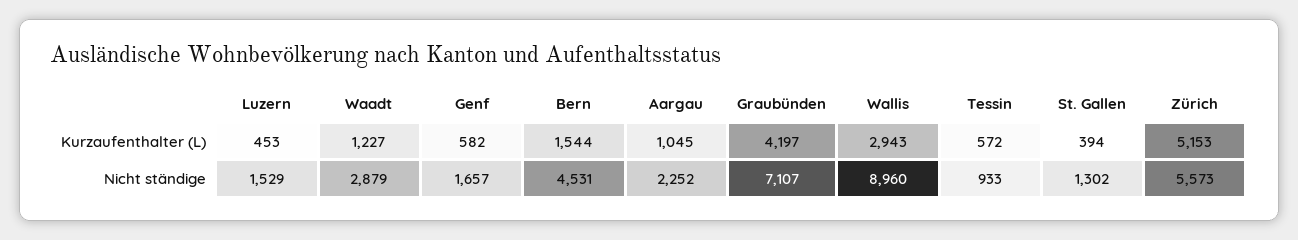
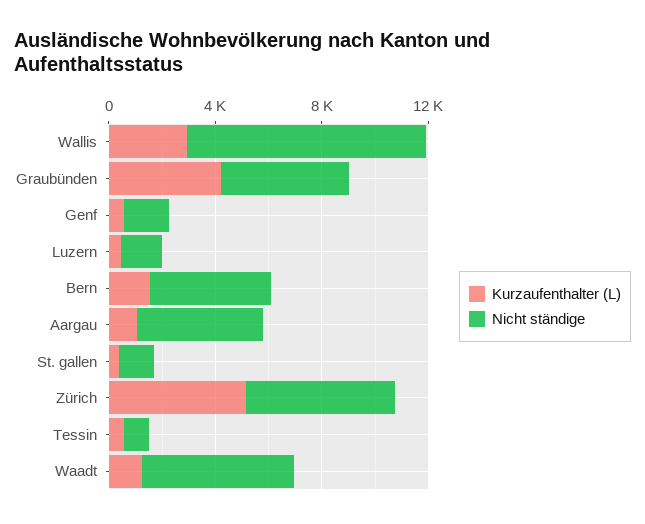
Nicht ständige, Waadt: 2879 -> 6000
Nicht ständige, Aargau: 2252 -> 5000
Nicht ständige, Graubünden: 7107 -> 5000

